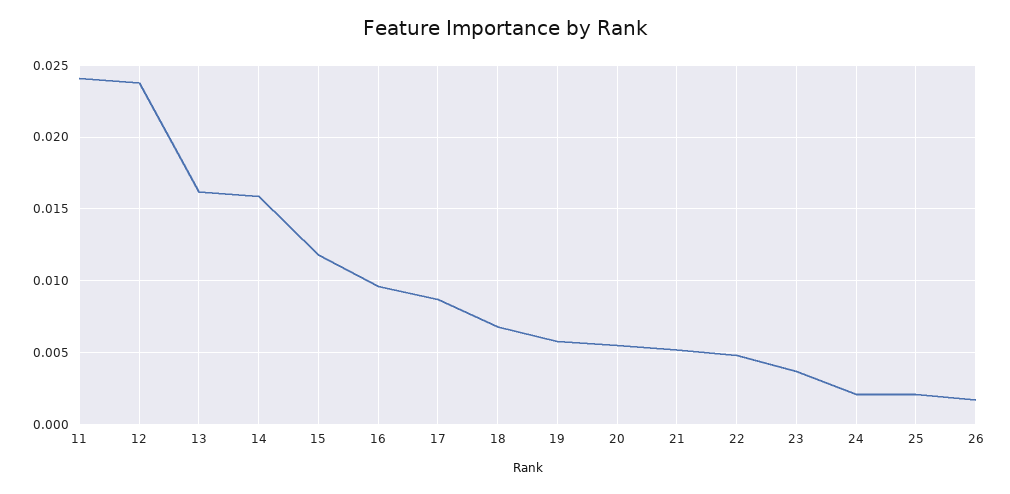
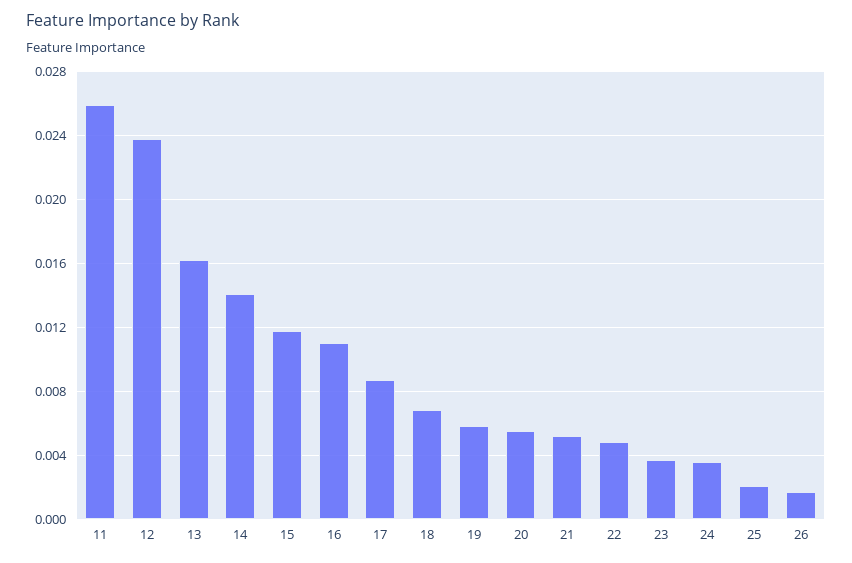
11: 0.024 -> 0.026
14: 0.016 -> 0.014
16: 0.0095 -> 0.011
24: 0.002 -> 0.0035

